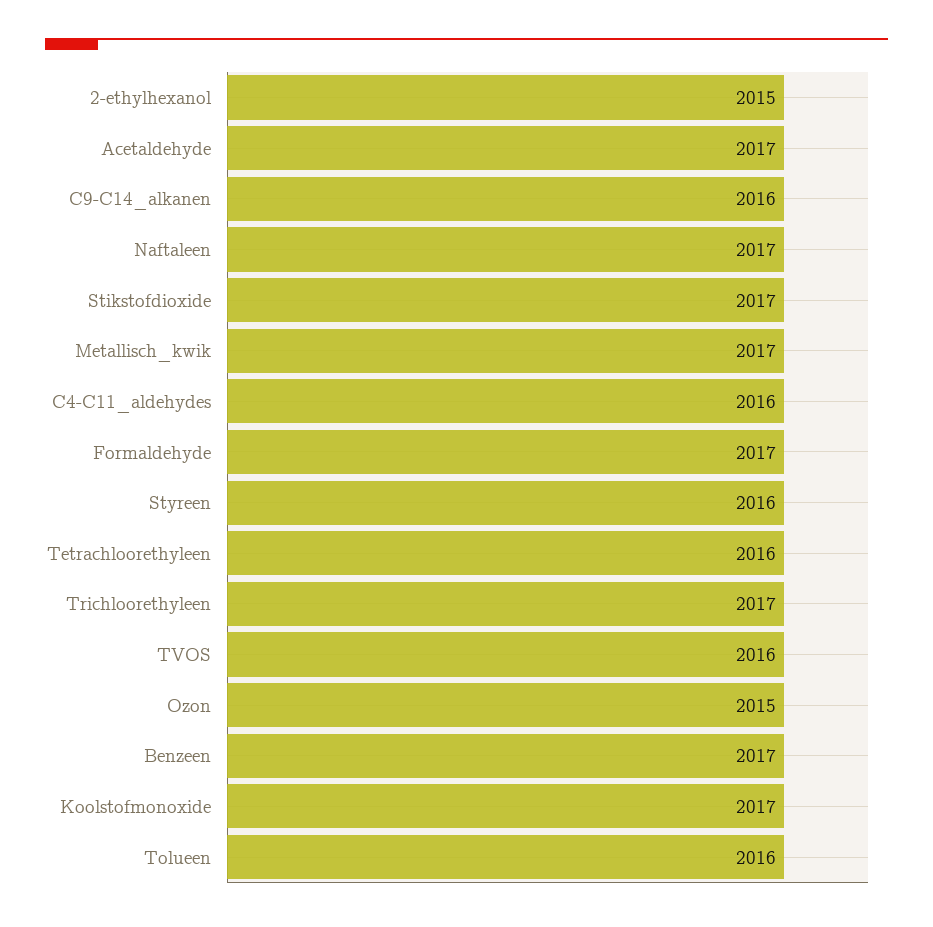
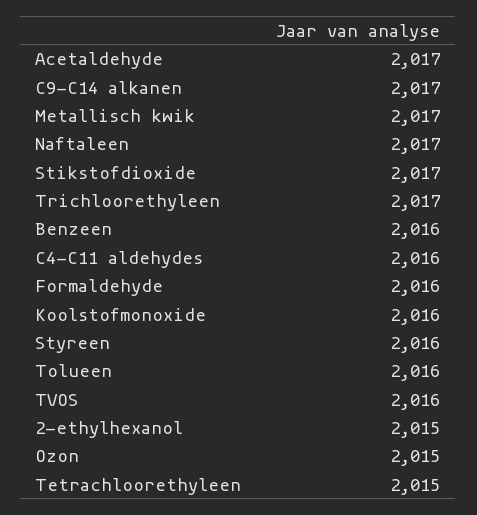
C9-C14_alkanen: 2016 -> 2017
Formaldehyde: 2017 -> 2016
Tetrachloorethyleen: 2016 -> 2015
Benzeen: 2017 -> 2016
Koolstofmonoxide: 2017 -> 2016

